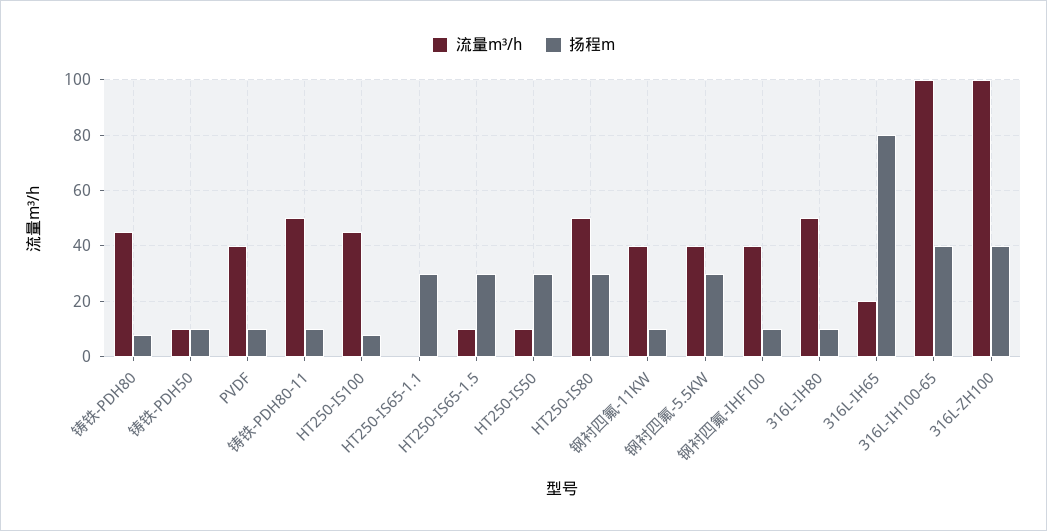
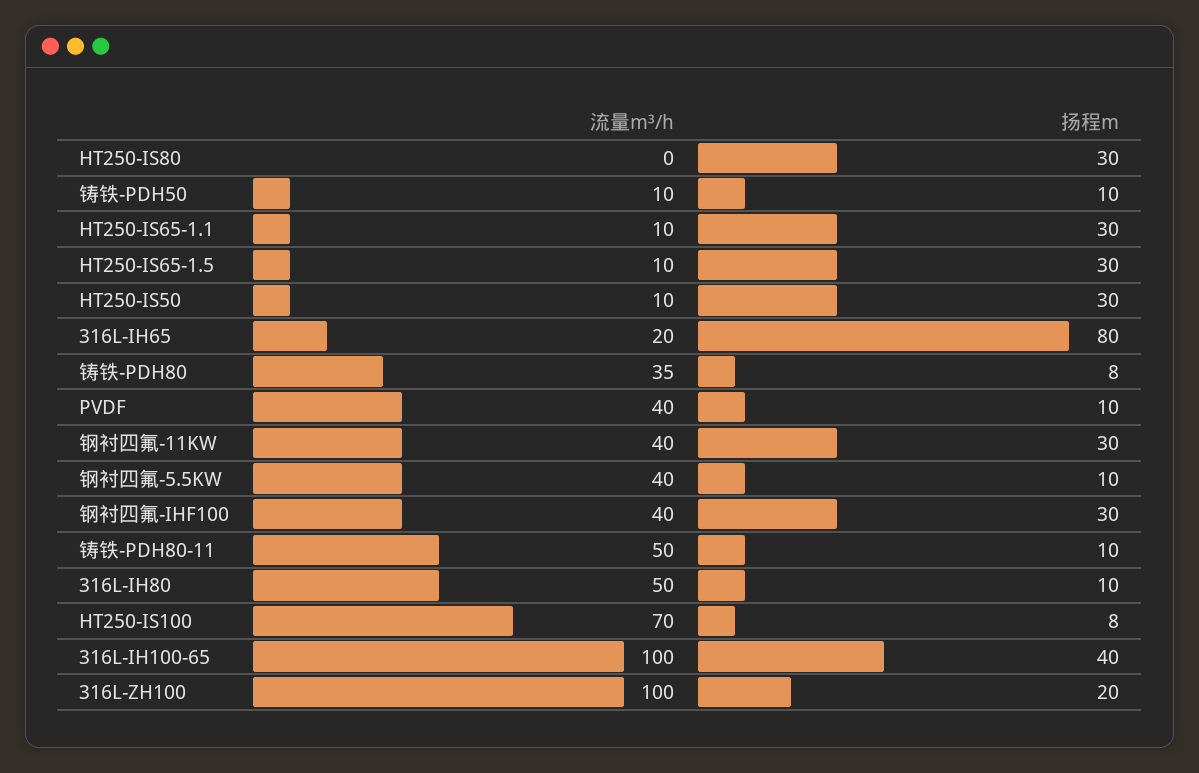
流量m³/h, 铸铁-PDH80: 45 -> 35
流量m³/h, HT250-IS100: 45 -> 70
流量m³/h, HT250-IS65-1.1: 0 -> 10
流量m³/h, HT250-IS80: 50 -> 0
扬程m, 钢衬四氟-11KW: 10 -> 30
扬程m, 钢衬四氟-5.5KW: 30 -> 10
扬程m, 钢衬四氟-IHF100: 10 -> 30
扬程m, 316L-ZH100: 40 -> 20

